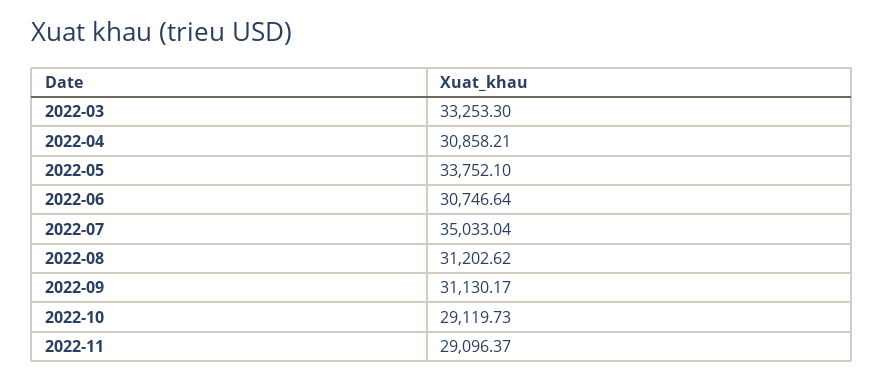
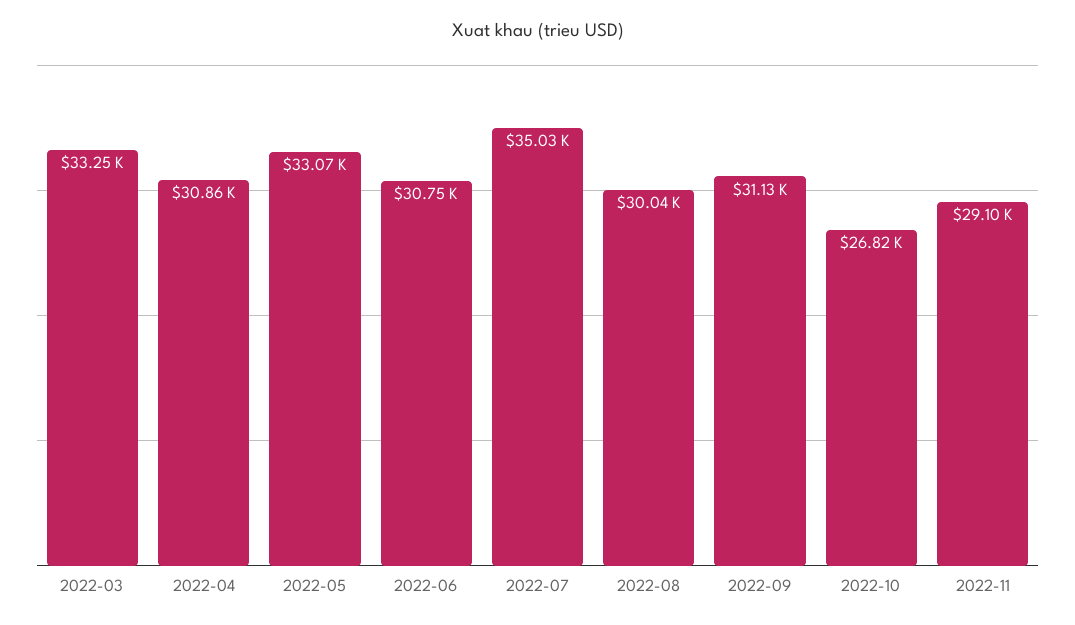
2022-05: 33752.1 -> 33070
2022-08: 31202.62 -> 30040
2022-10: 29119.73 -> 26820

